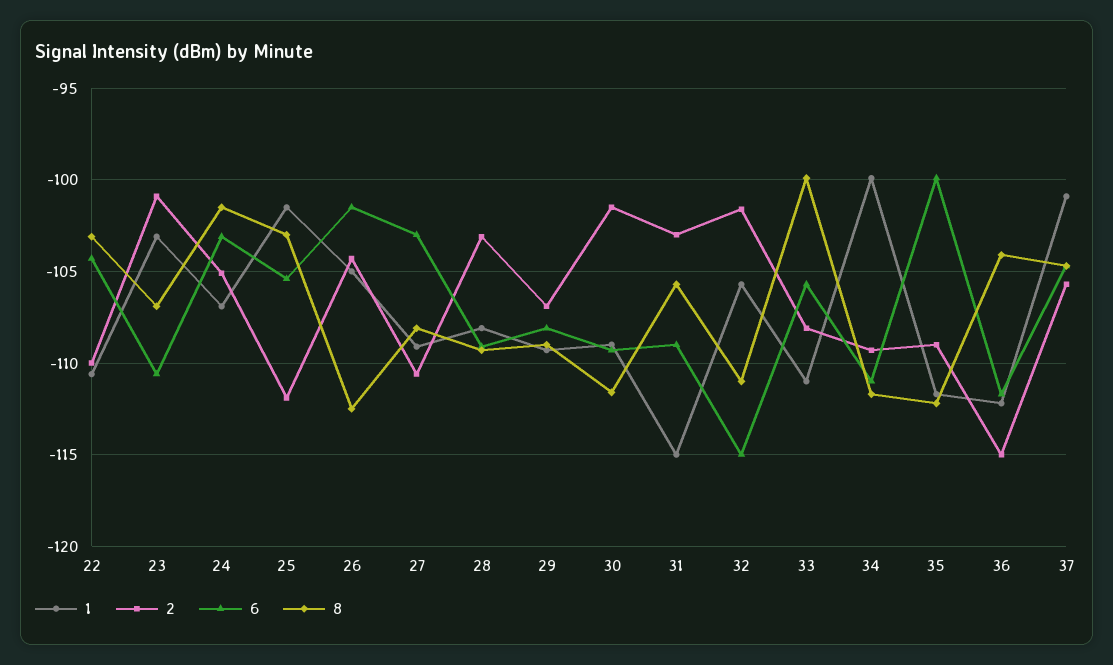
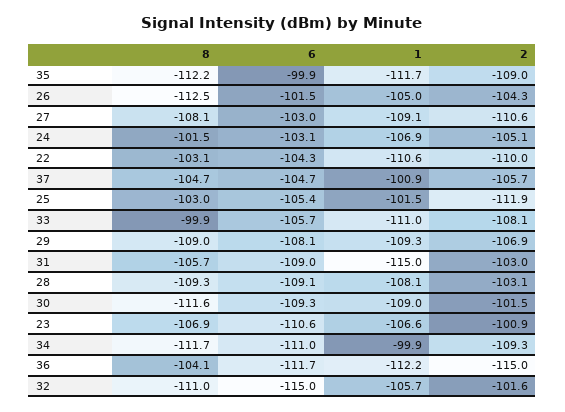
1, 23: -103 -> -106.6

